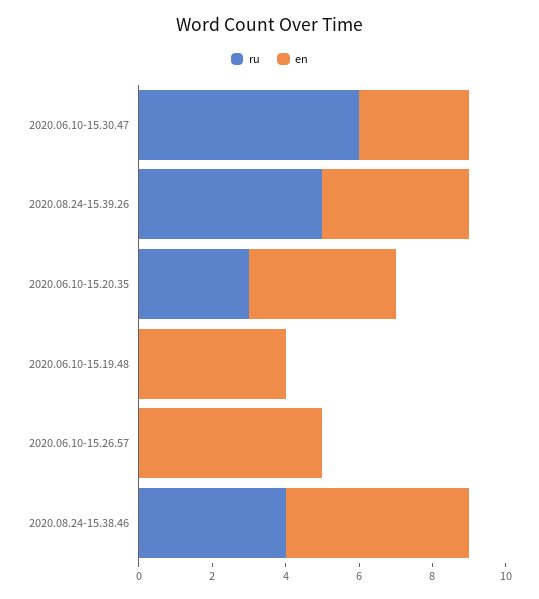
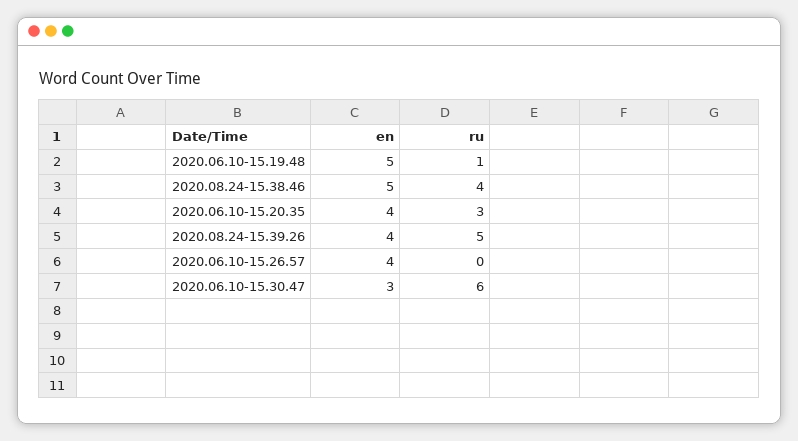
ru, 2020.06.10-15.19.48: 0 -> 1
en, 2020.06.10-15.19.48: 4 -> 5
en, 2020.06.10-15.26.57: 5 -> 4

